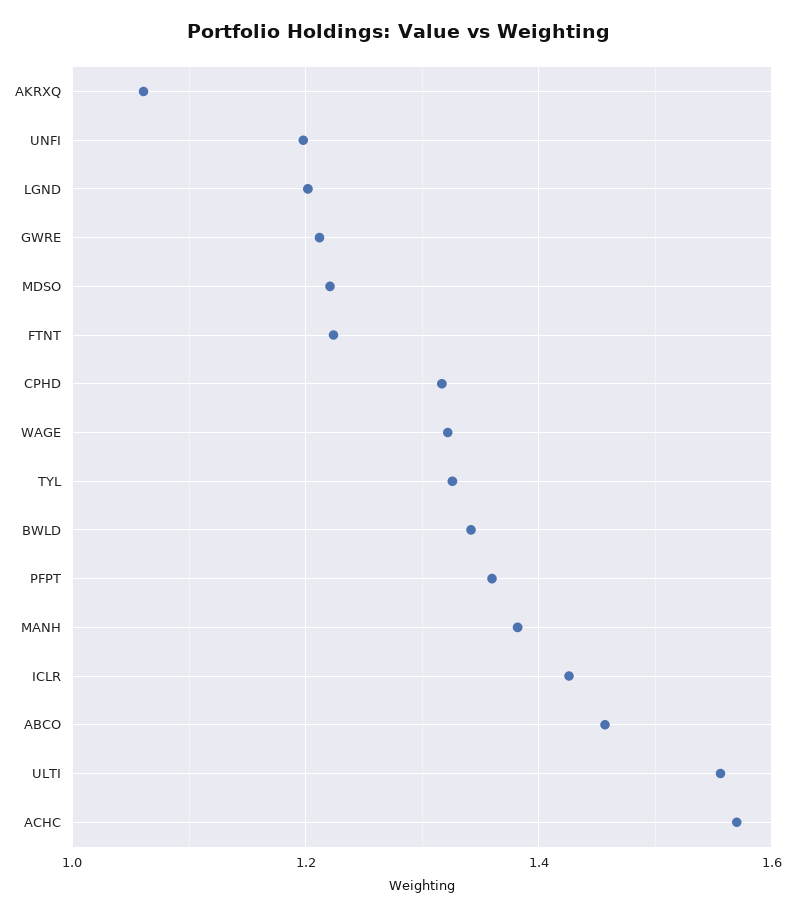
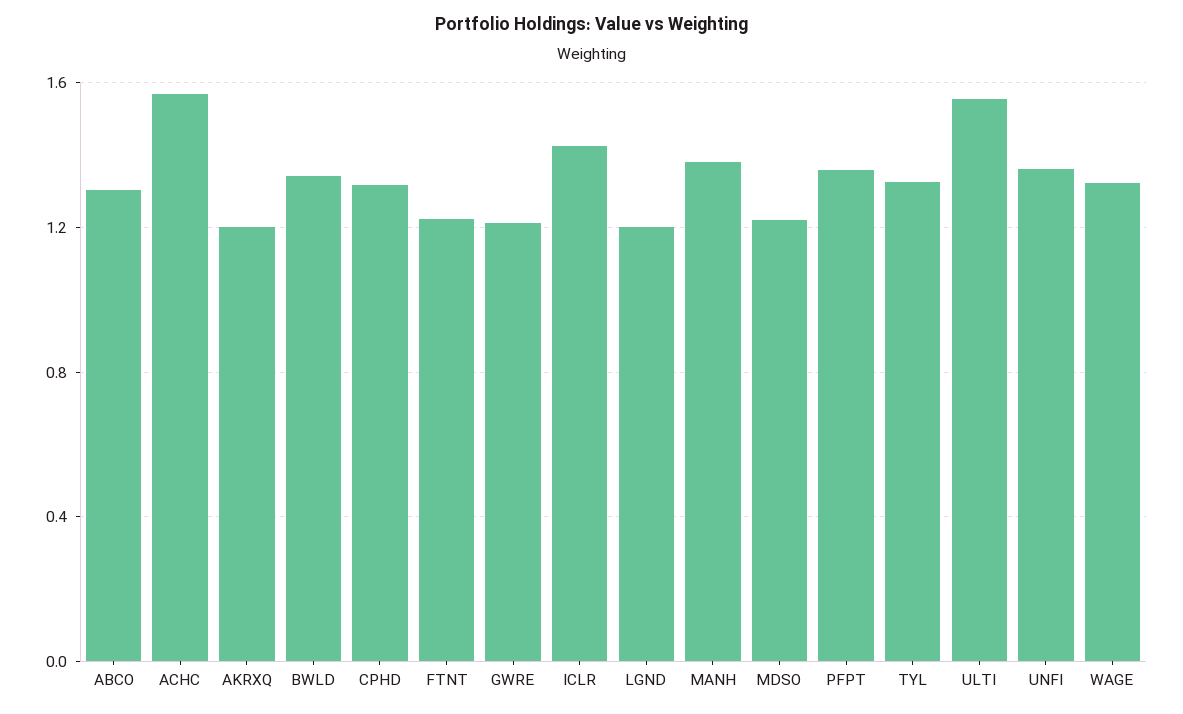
AKRXQ: 1.06 -> 1.2
UNFI: 1.2 -> 1.35
ABCO: 1.46 -> 1.3

